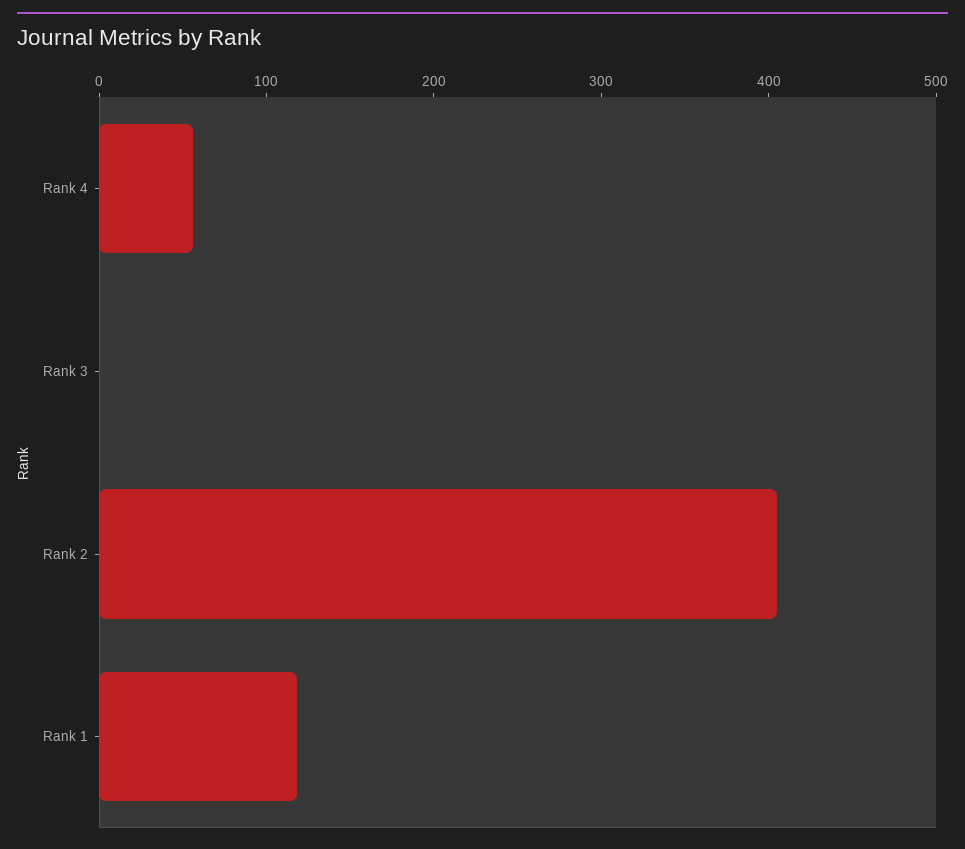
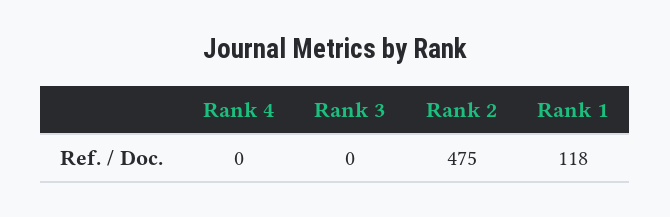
Rank 4: 60 -> 0
Rank 2: 400 -> 475

